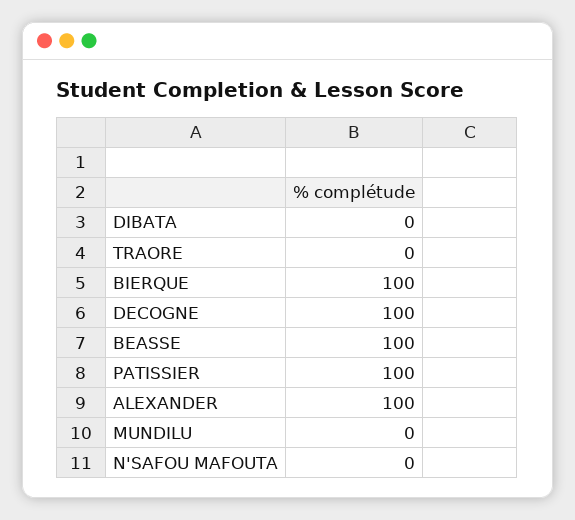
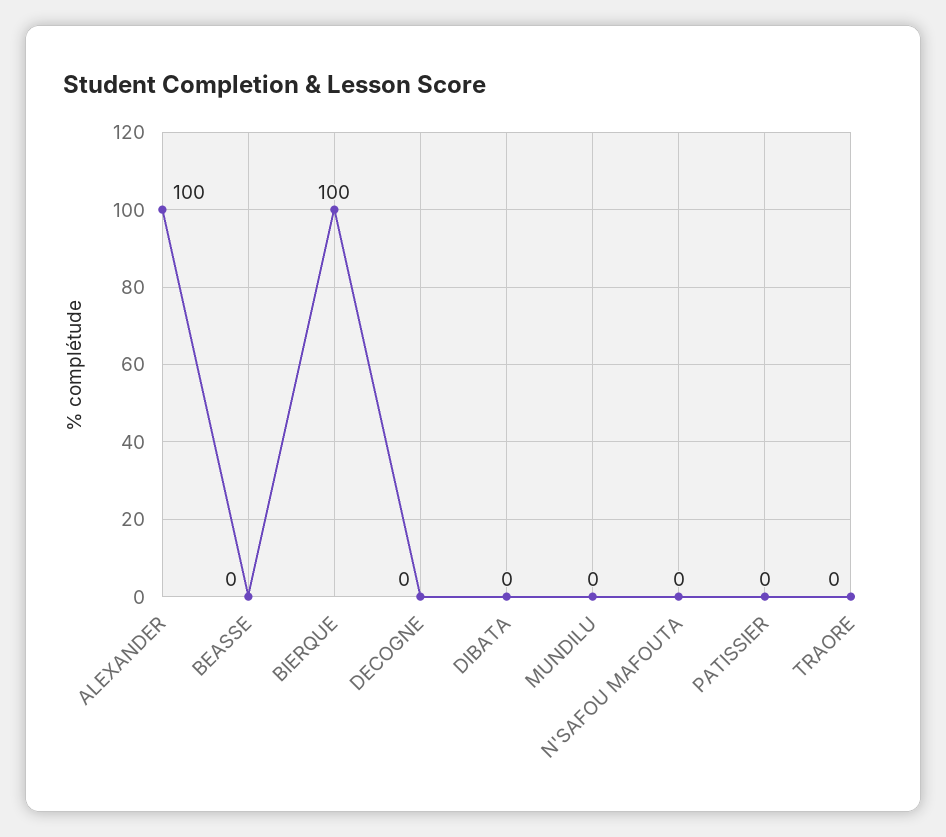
DECOGNE: 100 -> 0
BEASSE: 100 -> 0
PATISSIER: 100 -> 0

